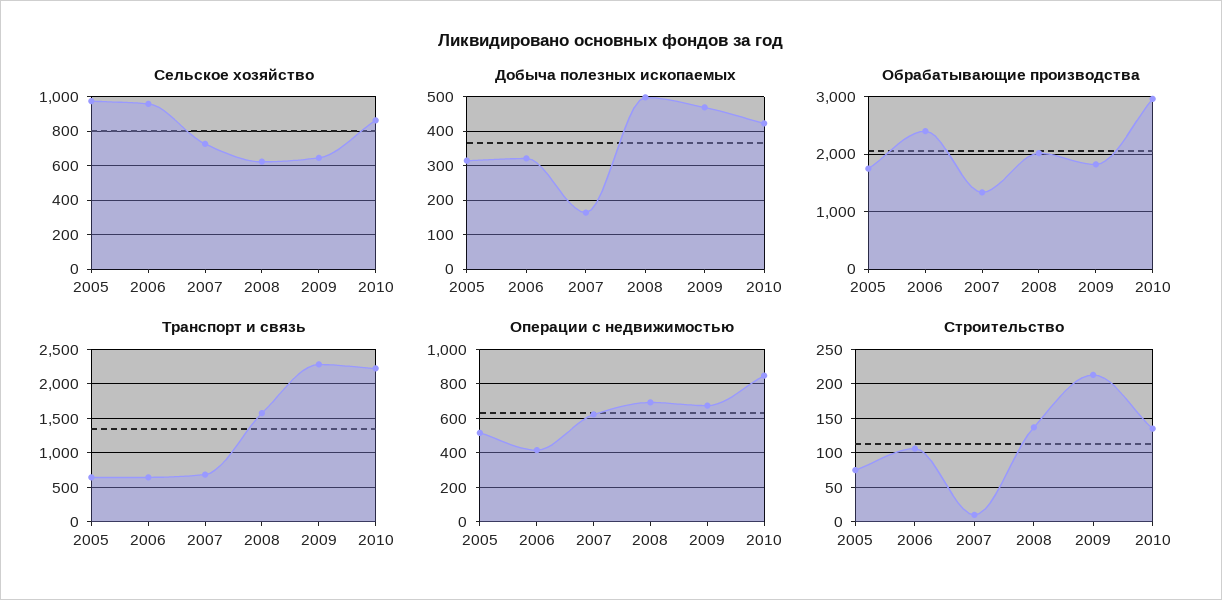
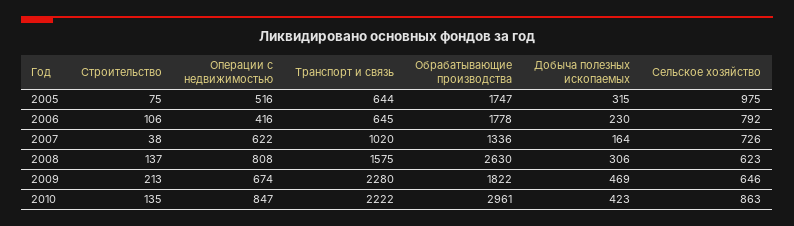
Сельское хозяйство, 2006: 950 -> 792
Добыча полезных ископаемых, 2006: 320 -> 230
Добыча полезных ископаемых, 2008: 500 -> 306
Обрабатывающие производства, 2006: 2400 -> 1778
Обрабатывающие производства, 2008: 2000 -> 2630
Транспорт и связь, 2007: 700 -> 1020
Операции с недвижимостью, 2008: 700 -> 808
Строительство, 2007: 10 -> 38

